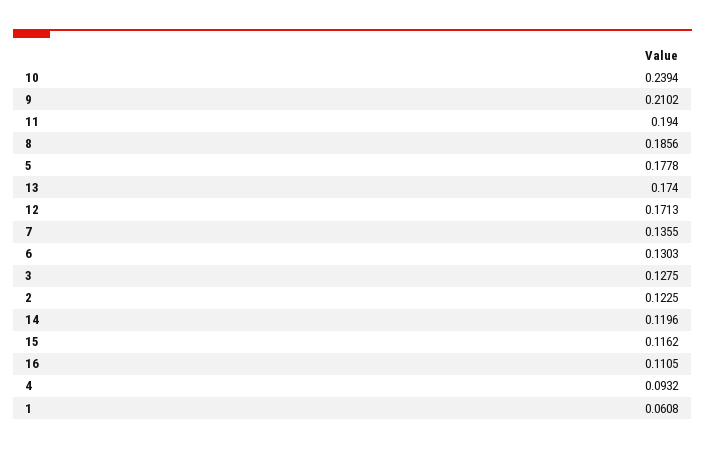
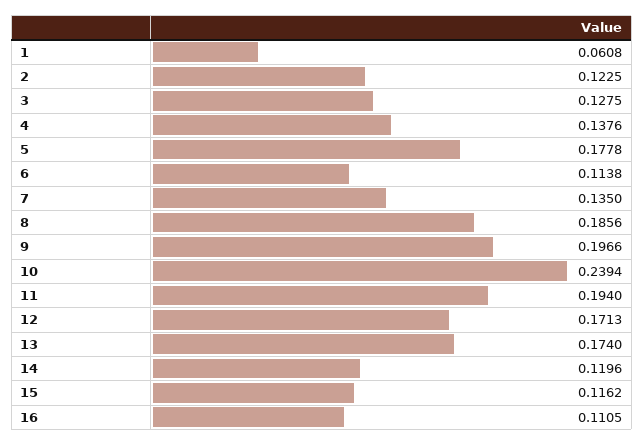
9: 0.2102 -> 0.1966
7: 0.1355 -> 0.135
6: 0.1303 -> 0.1138
4: 0.0932 -> 0.1376

